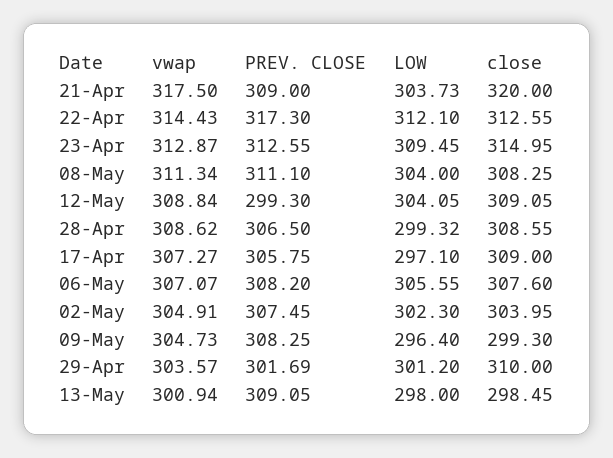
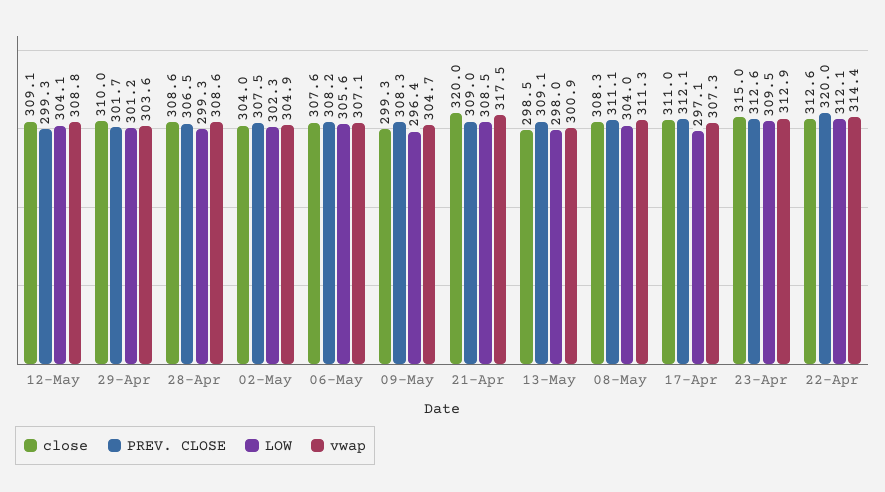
LOW, 21-Apr: 303.73 -> 308.5
PREV. CLOSE, 22-Apr: 317.3 -> 320
PREV. CLOSE, 17-Apr: 305.75 -> 312.1
close, 17-Apr: 309 -> 311

